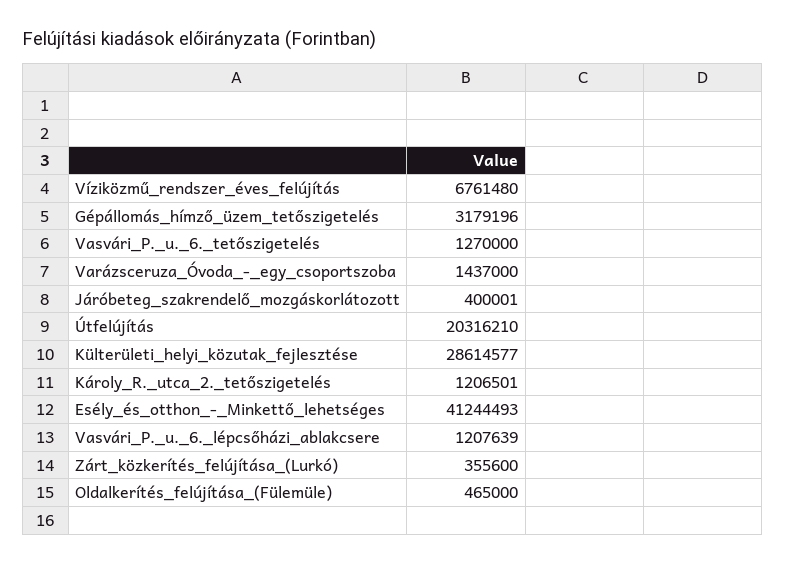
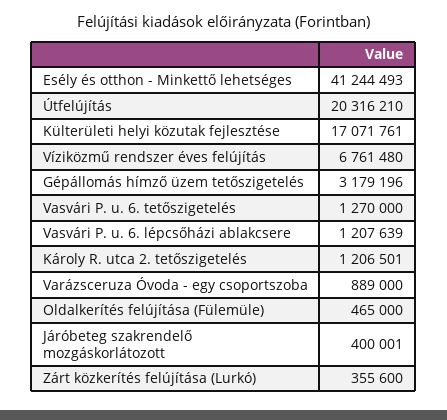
Varázsceruza_Óvoda_-_egy_csoportszoba: 1437000 -> 889000
Külterületi_helyi_közutak_fejlesztése: 28614577 -> 17071761

